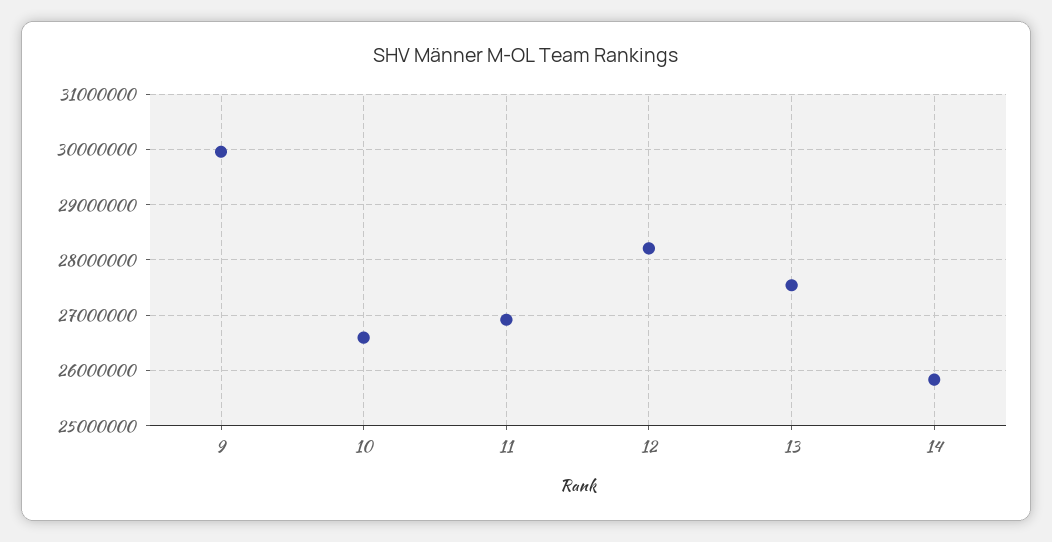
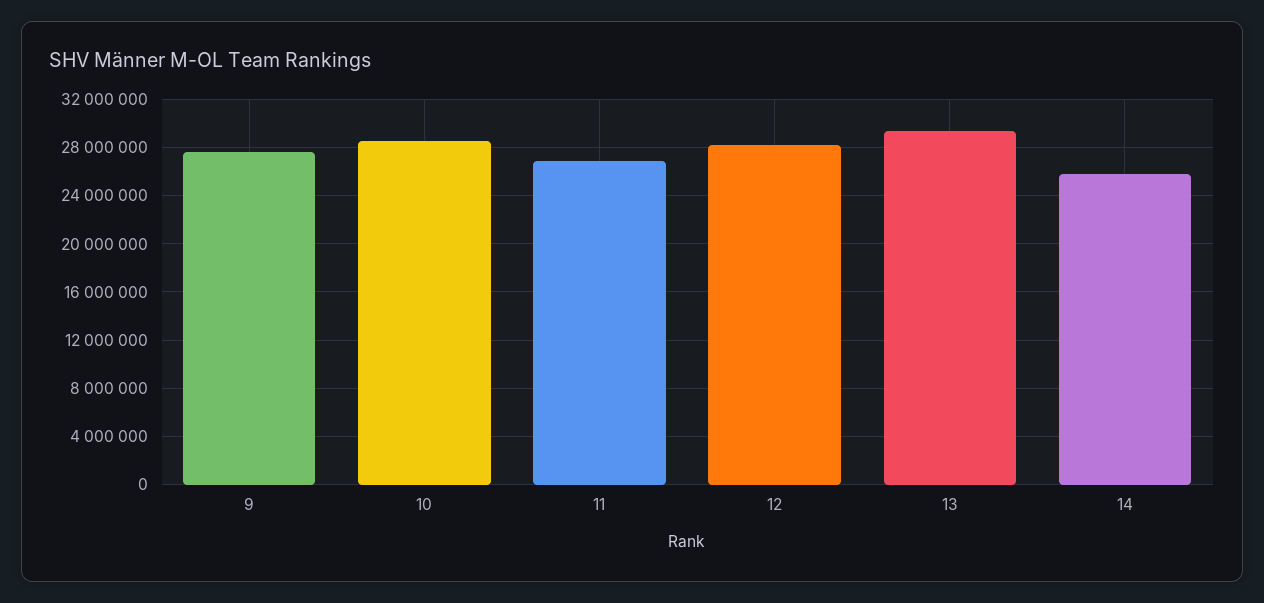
9: 30000000 -> 27500000
10: 26600000 -> 28500000
13: 27600000 -> 29500000

